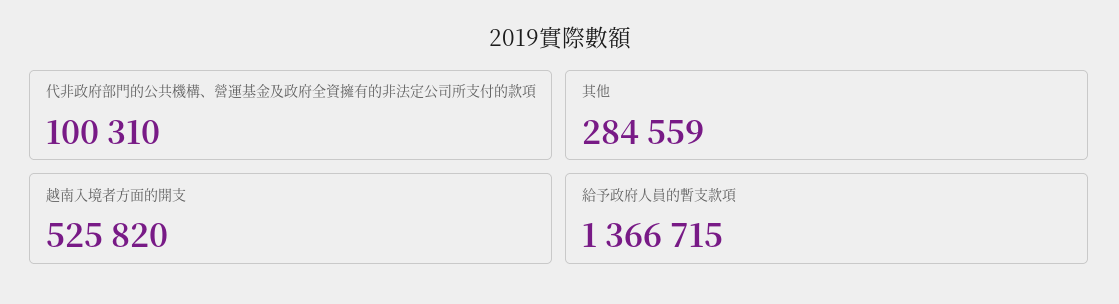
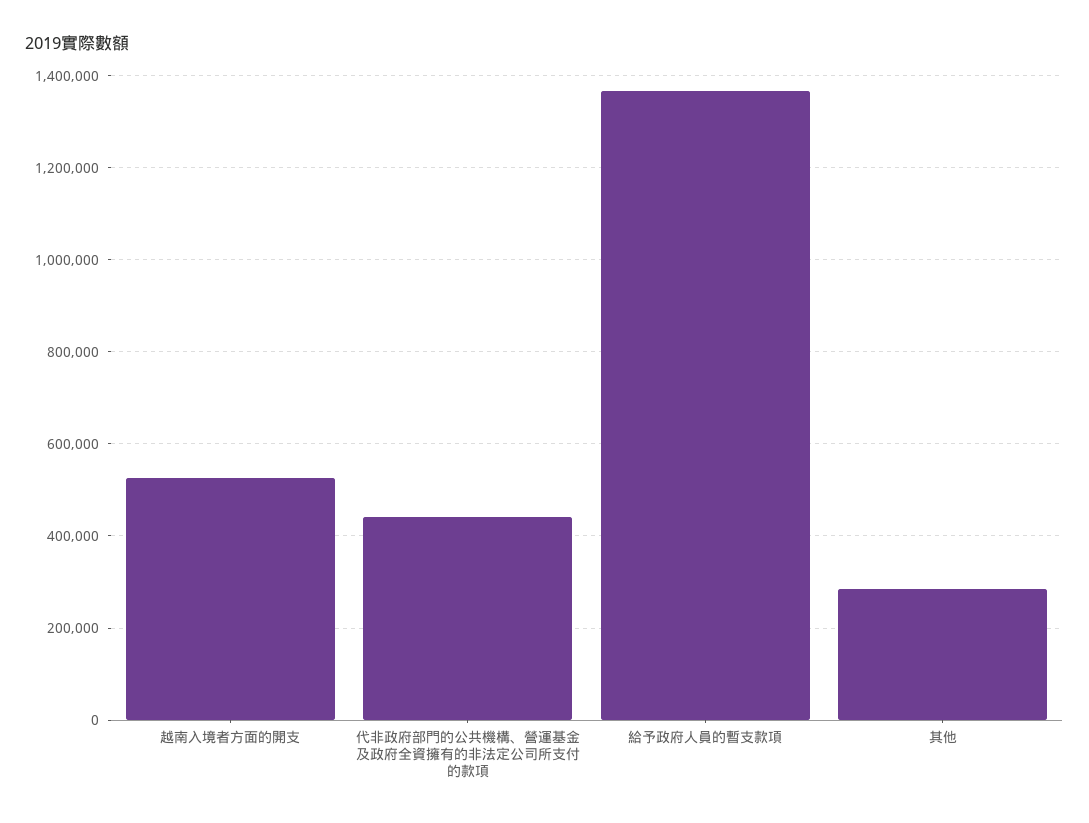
代非政府部門的公共機構、營運基金及政府全資擁有的非法定公司所支付的款項: 100310 -> 440000

